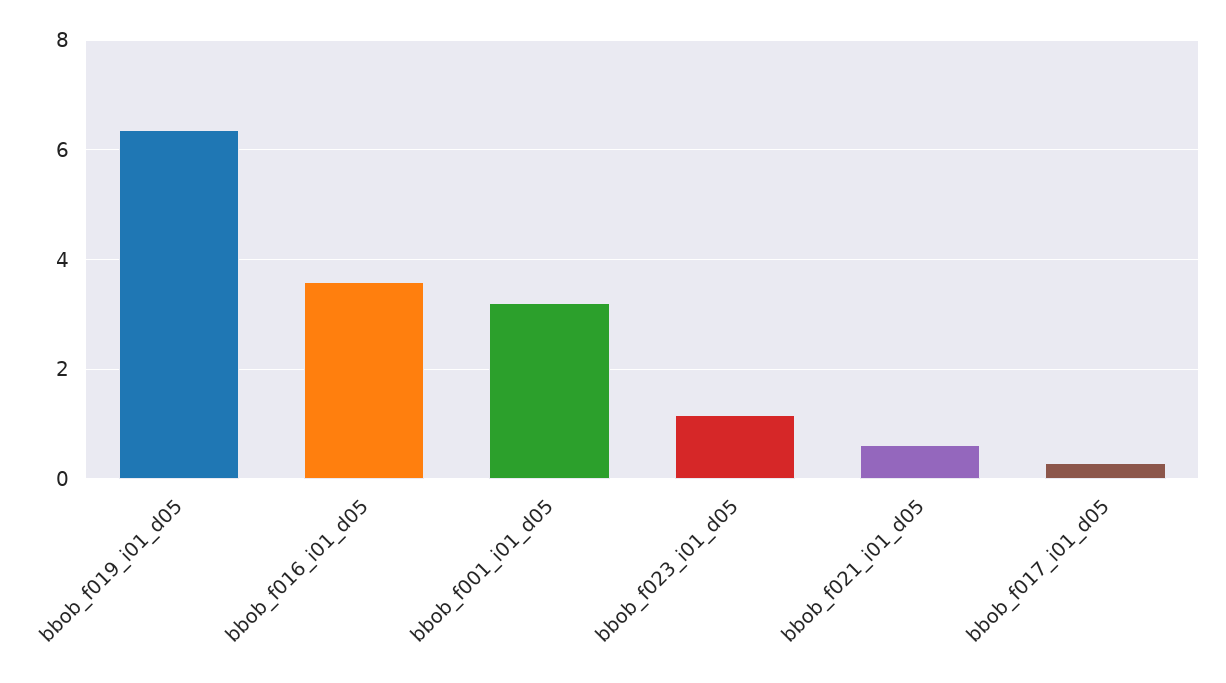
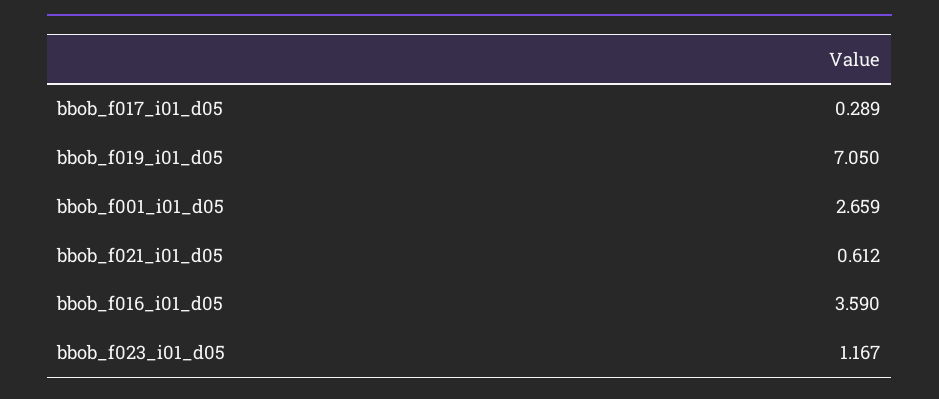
bbob_f019_i01_d05: 6.4 -> 7.05
bbob_f001_i01_d05: 3.2 -> 2.659

